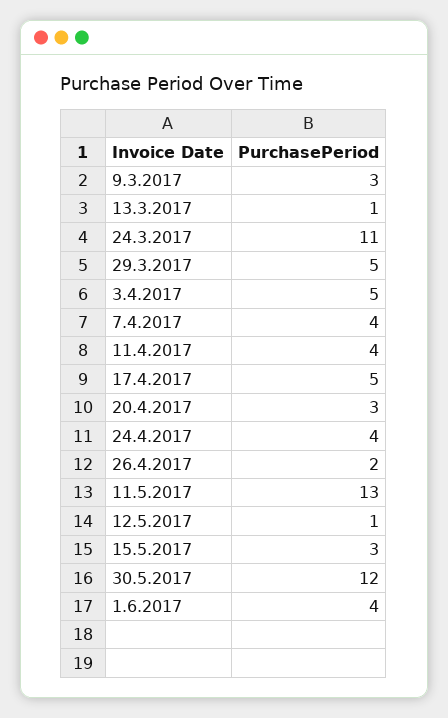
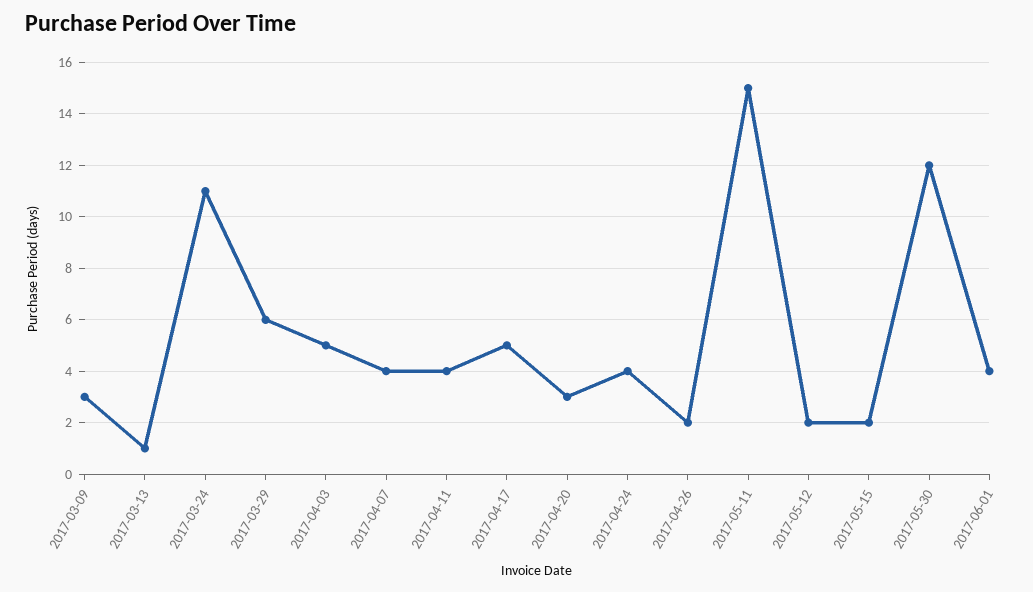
29.3.2017: 5 -> 6
11.5.2017: 13 -> 15
12.5.2017: 1 -> 2
15.5.2017: 3 -> 2

